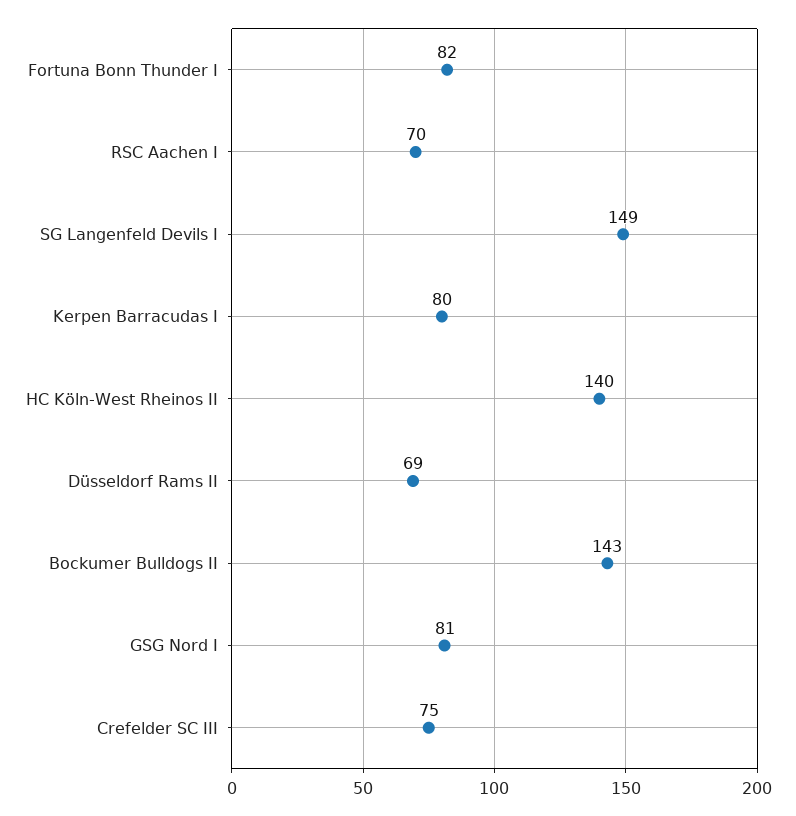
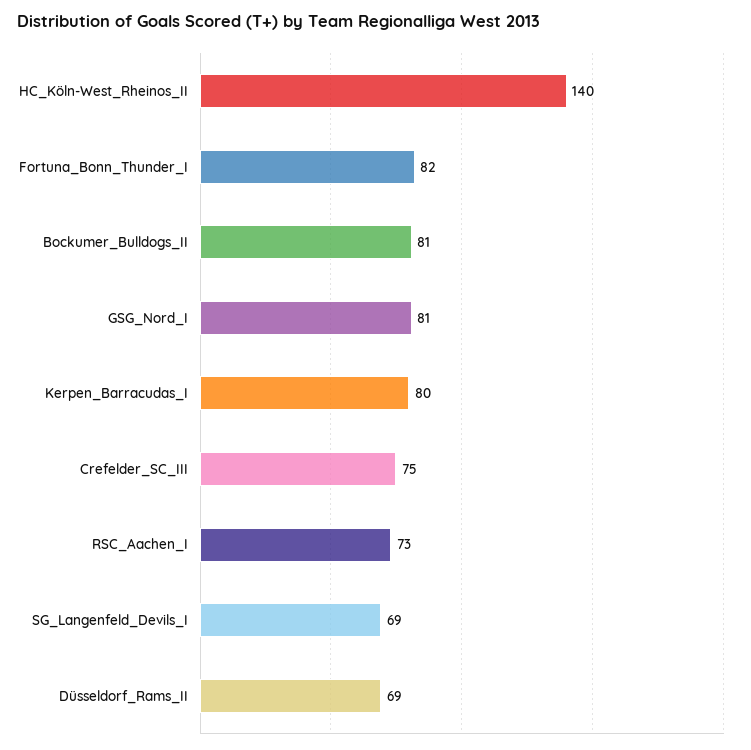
RSC Aachen I: 70 -> 73
SG Langenfeld Devils I: 149 -> 69
Bockumer Bulldogs II: 143 -> 81

